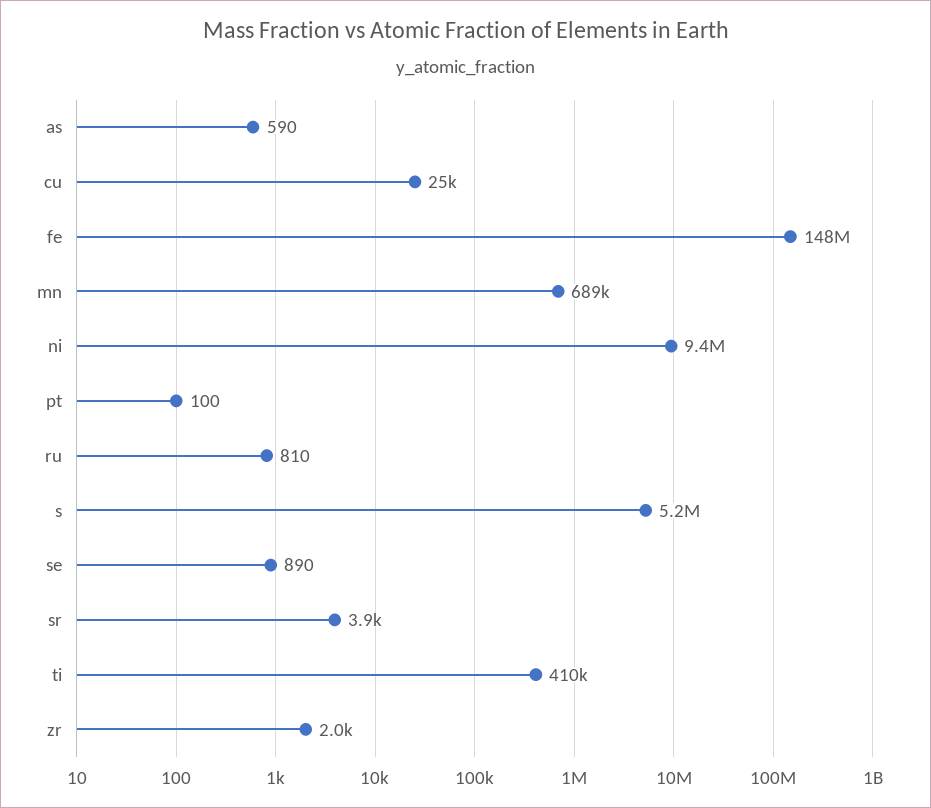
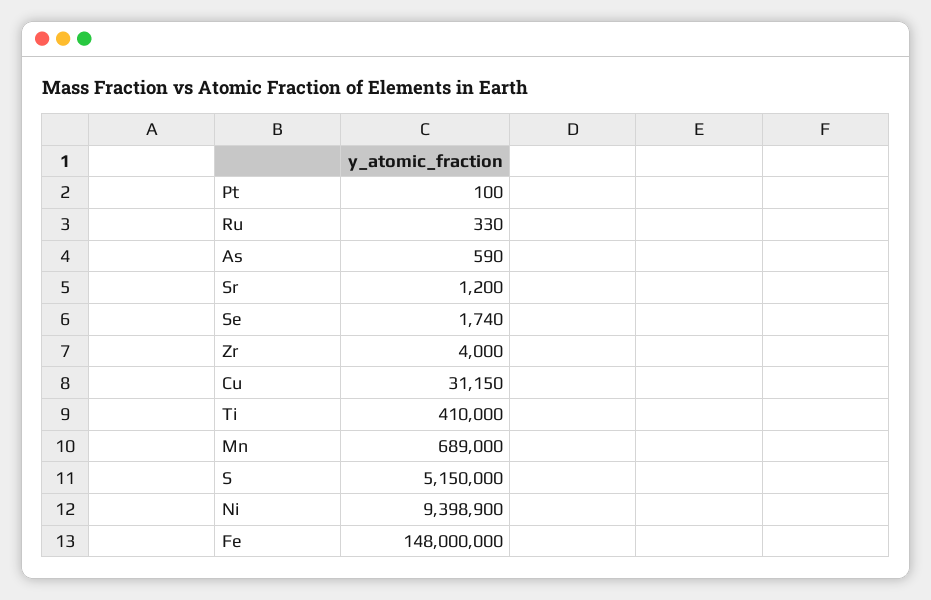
cu: 25000 -> 31150
ru: 810 -> 330
se: 890 -> 1740
sr: 3900 -> 1200
zr: 2000 -> 4000

